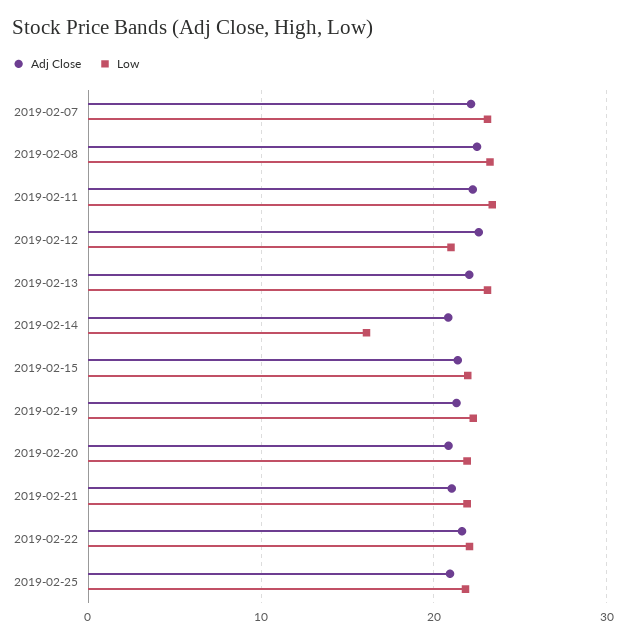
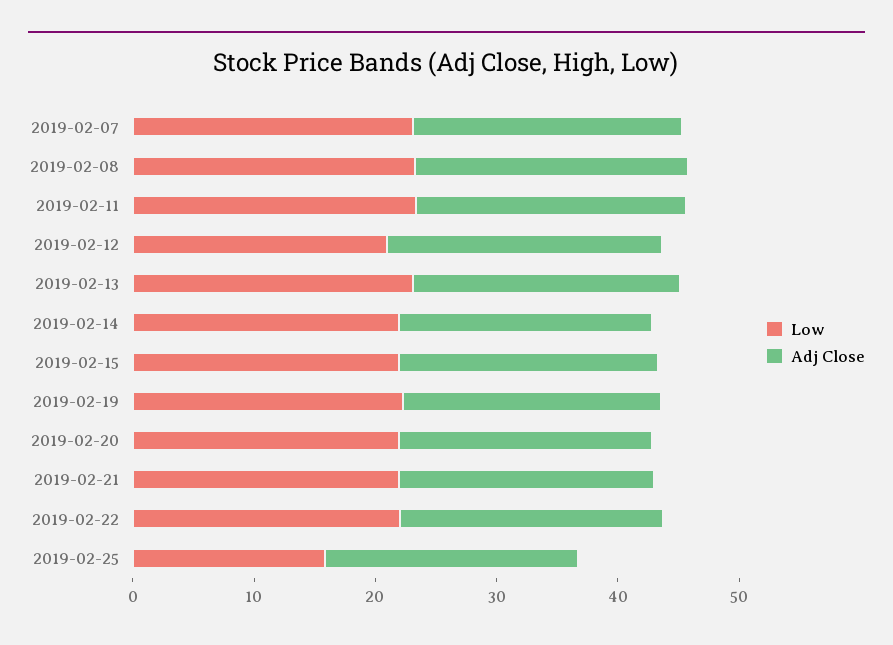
Low, 2019-02-14: 16 -> 22
Low, 2019-02-25: 22 -> 16

